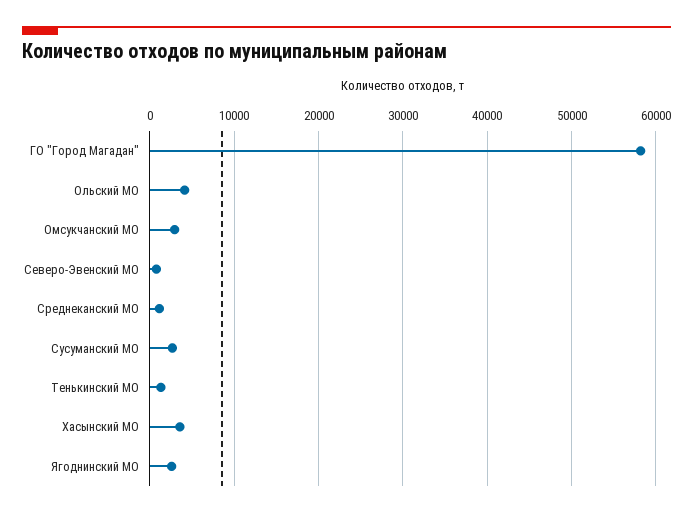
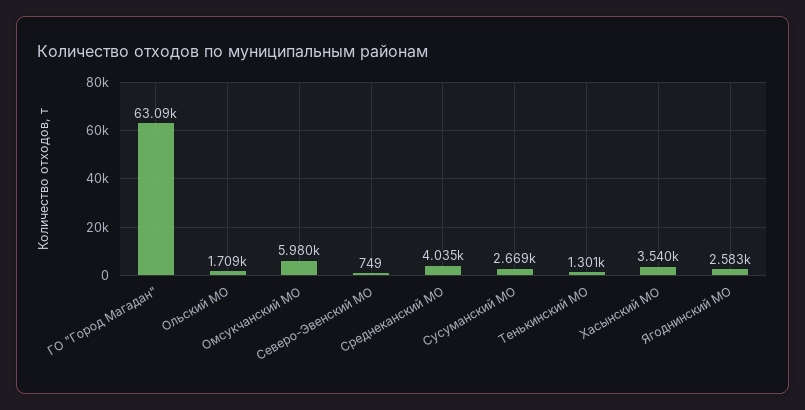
ГО "Город Магадан": 58000 -> 63090
Ольский МО: 4000 -> 1709
Омсукчанский МО: 3000 -> 5980
Среднеканский МО: 1000 -> 4035

